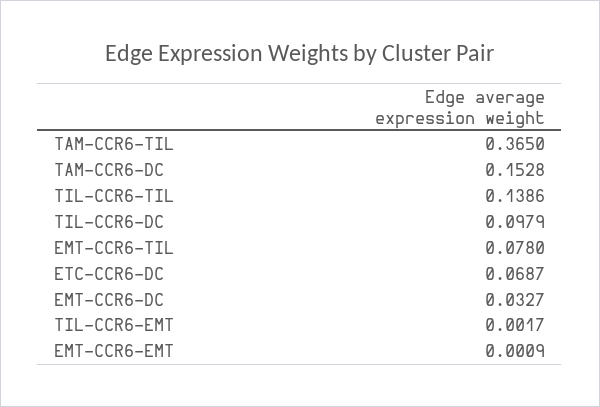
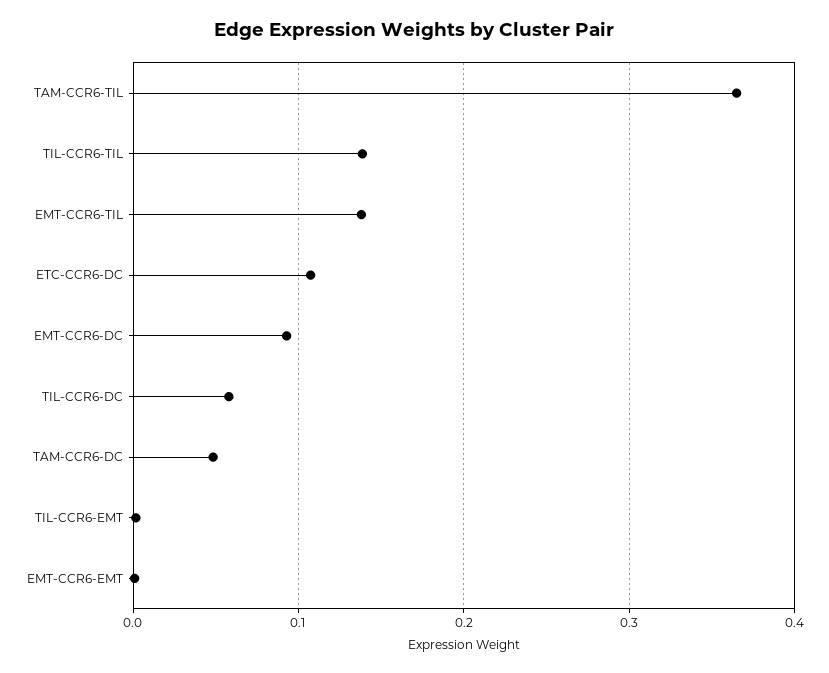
TAM-CCR6-DC: 0.1528 -> 0.05
TIL-CCR6-DC: 0.0979 -> 0.06
EMT-CCR6-TIL: 0.078 -> 0.14
ETC-CCR6-DC: 0.0687 -> 0.11
EMT-CCR6-DC: 0.0327 -> 0.09

